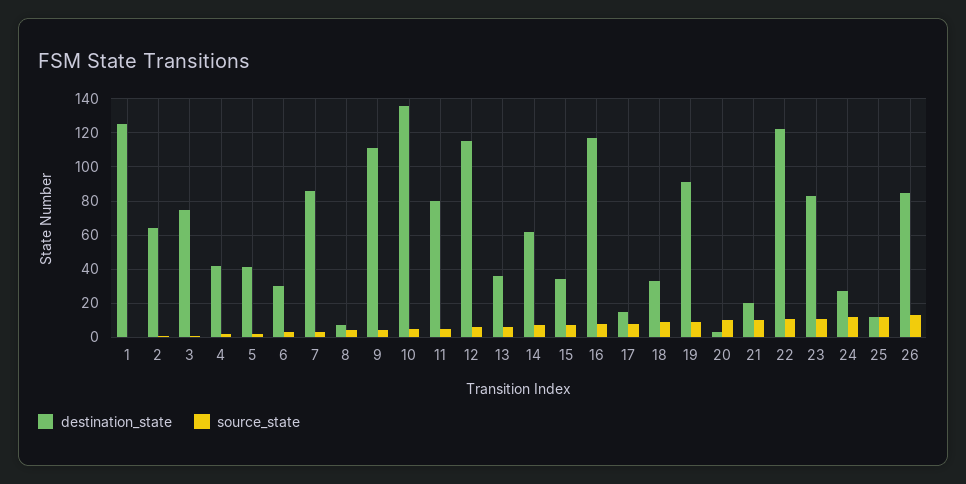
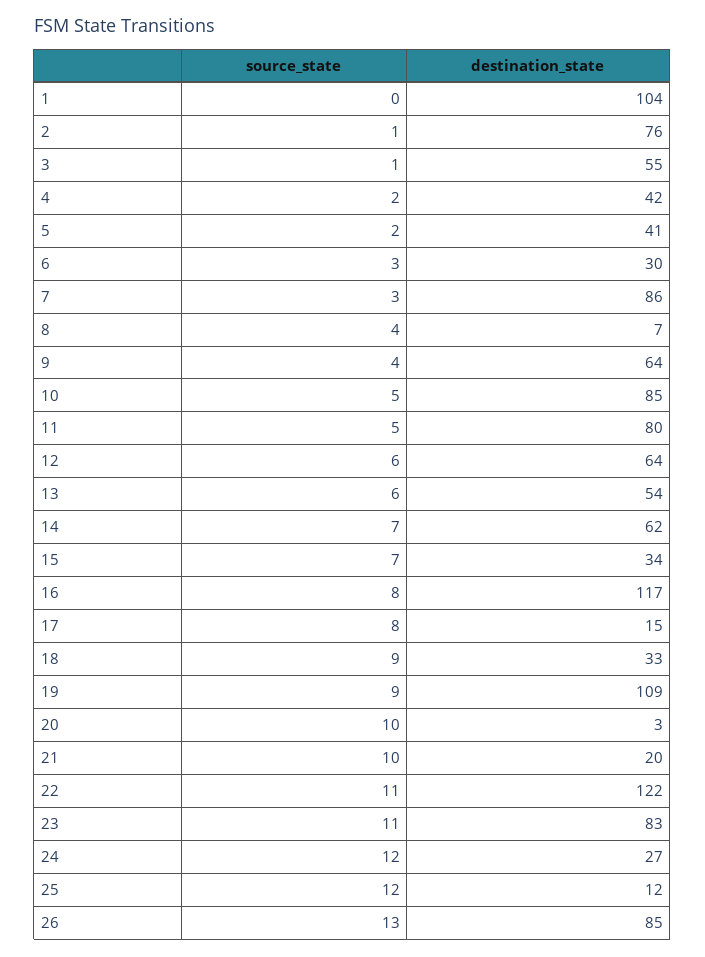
destination_state, 1: 125 -> 104
destination_state, 2: 65 -> 76
destination_state, 3: 75 -> 55
destination_state, 9: 110 -> 64
destination_state, 10: 135 -> 85
destination_state, 12: 115 -> 64
destination_state, 13: 35 -> 54
destination_state, 19: 90 -> 109

